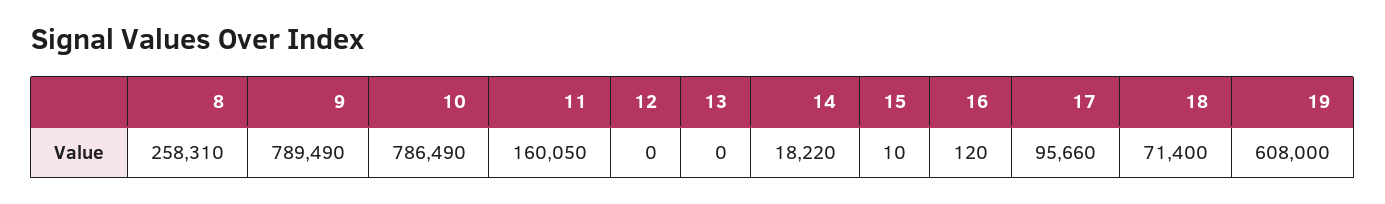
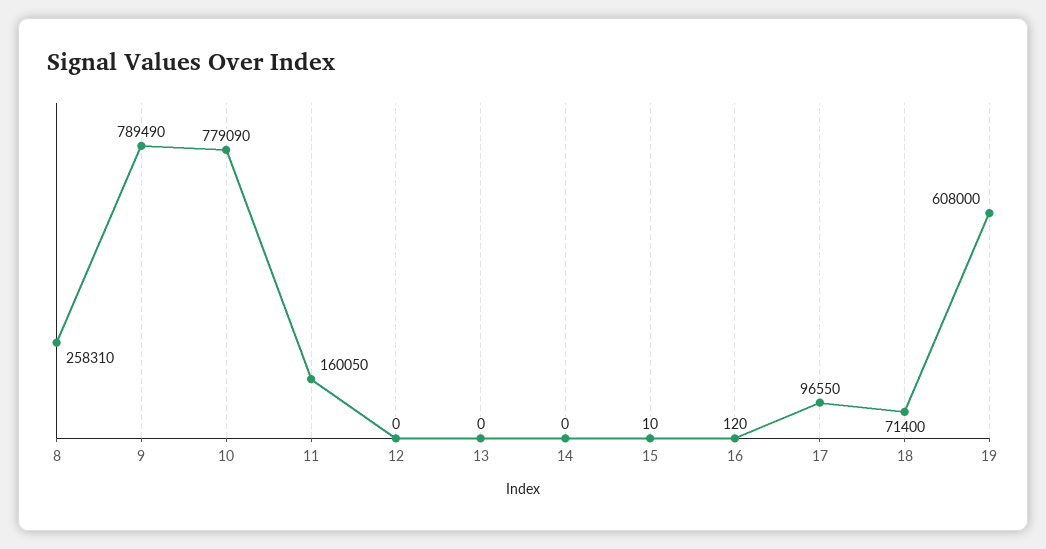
10: 786490 -> 779090
14: 18220 -> 0
17: 95660 -> 96550

